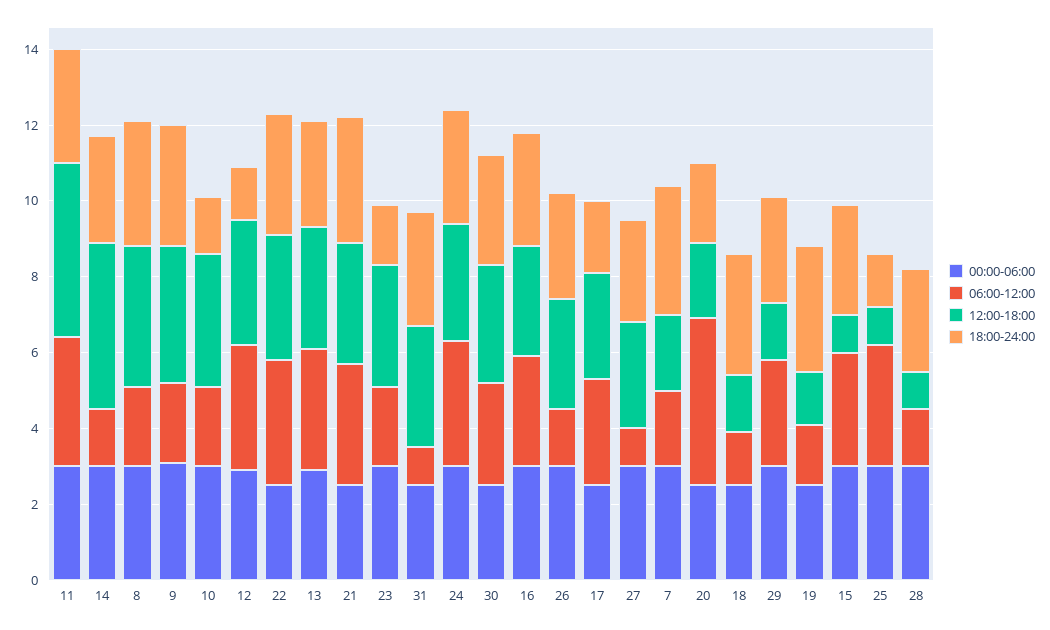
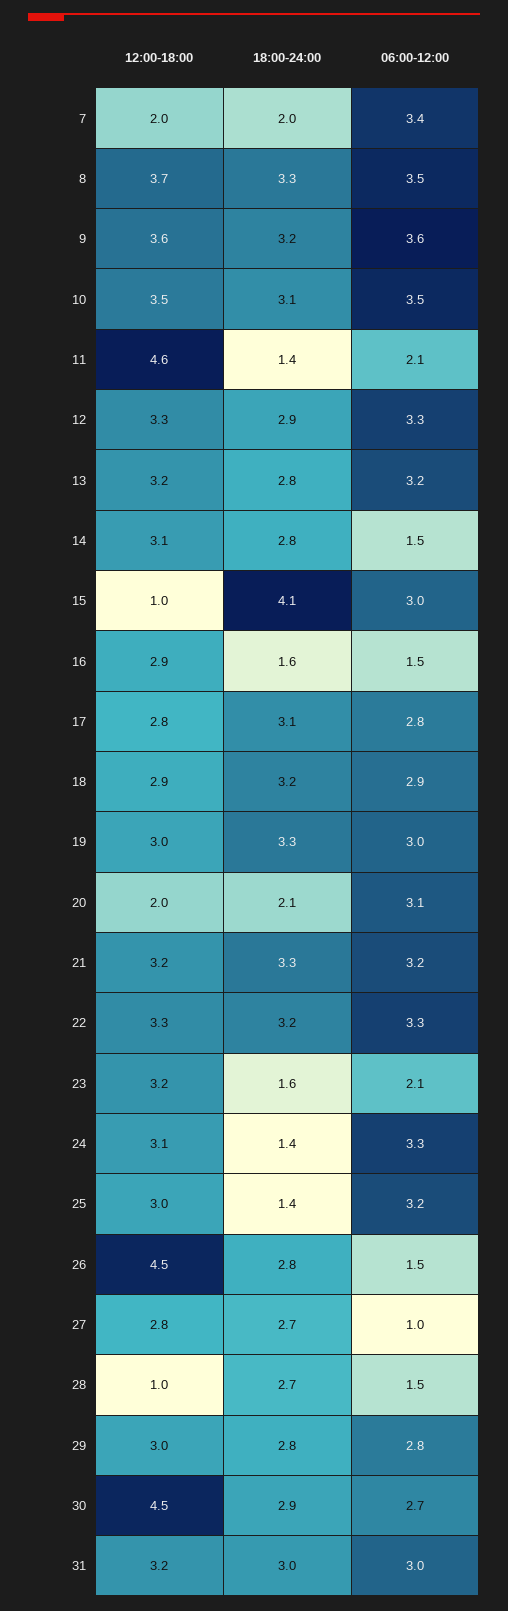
00:00-06:00, 11: 3 -> none
06:00-12:00, 11: 3.5 -> 2.1
18:00-24:00, 11: 3 -> 1.4
00:00-06:00, 14: 3 -> none
12:00-18:00, 14: 4.5 -> 3.1
00:00-06:00, 8: 3 -> none
06:00-12:00, 8: 2 -> 3.5
00:00-06:00, 9: 3 -> none
06:00-12:00, 9: 2 -> 3.6
00:00-06:00, 10: 3 -> none
06:00-12:00, 10: 2 -> 3.5
18:00-24:00, 10: 1.5 -> 3.1
00:00-06:00, 12: 3 -> none
18:00-24:00, 12: 1.5 -> 2.9
00:00-06:00, 22: 2.5 -> none
00:00-06:00, 13: 3 -> none
00:00-06:00, 21: 2.5 -> none
00:00-06:00, 23: 3 -> none
00:00-06:00, 31: 2.5 -> none
06:00-12:00, 31: 1 -> 3
00:00-06:00, 24: 3 -> none
18:00-24:00, 24: 3 -> 1.4
00:00-06:00, 30: 2.5 -> none
12:00-18:00, 30: 3 -> 4.5
00:00-06:00, 16: 3 -> none
06:00-12:00, 16: 3 -> 1.5
18:00-24:00, 16: 3 -> 1.6
00:00-06:00, 26: 3 -> none
12:00-18:00, 26: 3 -> 4.5
00:00-06:00, 17: 2.5 -> none
18:00-24:00, 17: 2 -> 3.1
00:00-06:00, 27: 3 -> none
00:00-06:00, 7: 3 -> none
06:00-12:00, 7: 2 -> 3.4
18:00-24:00, 7: 3.5 -> 2
00:00-06:00, 20: 2.5 -> none
06:00-12:00, 20: 4.5 -> 3.1
00:00-06:00, 18: 2.5 -> none
06:00-12:00, 18: 1.5 -> 2.9
12:00-18:00, 18: 1.5 -> 2.9
00:00-06:00, 29: 3 -> none
12:00-18:00, 29: 1.5 -> 3
00:00-06:00, 19: 2.5 -> none
06:00-12:00, 19: 1.5 -> 3
12:00-18:00, 19: 1.5 -> 3
00:00-06:00, 15: 3 -> none
18:00-24:00, 15: 3 -> 4.1
00:00-06:00, 25: 3 -> none
12:00-18:00, 25: 1 -> 3
00:00-06:00, 28: 3 -> none

